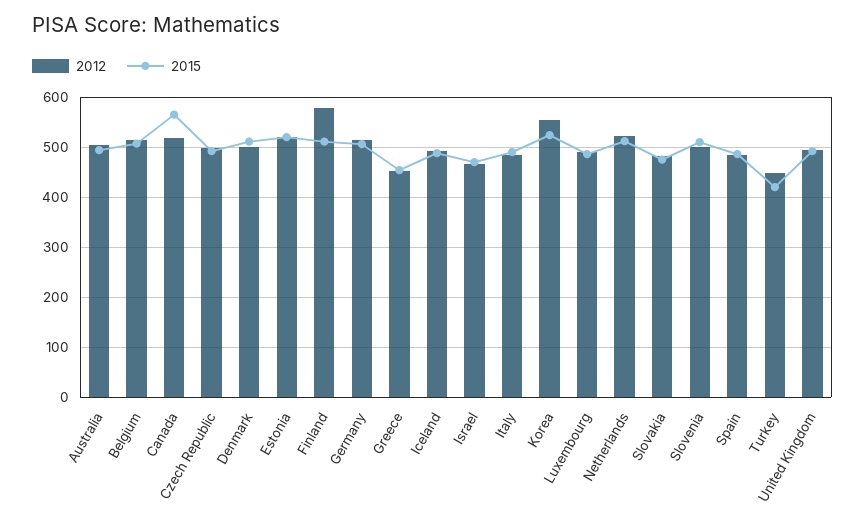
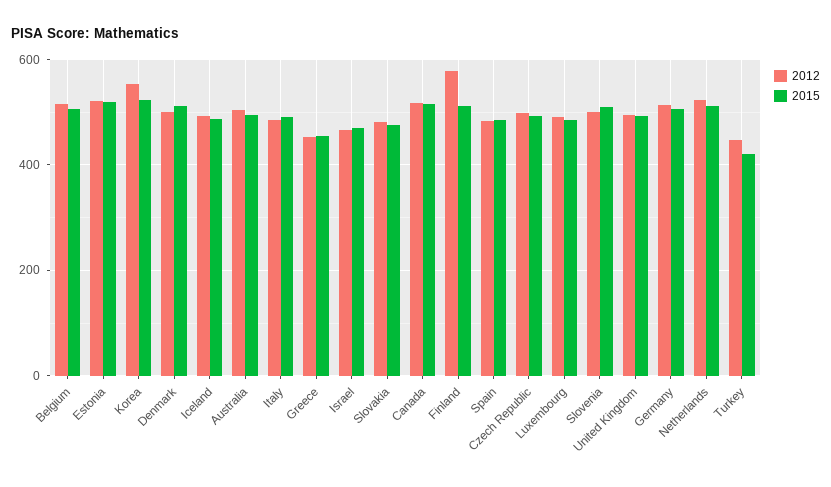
2015, Canada: 560 -> 520

